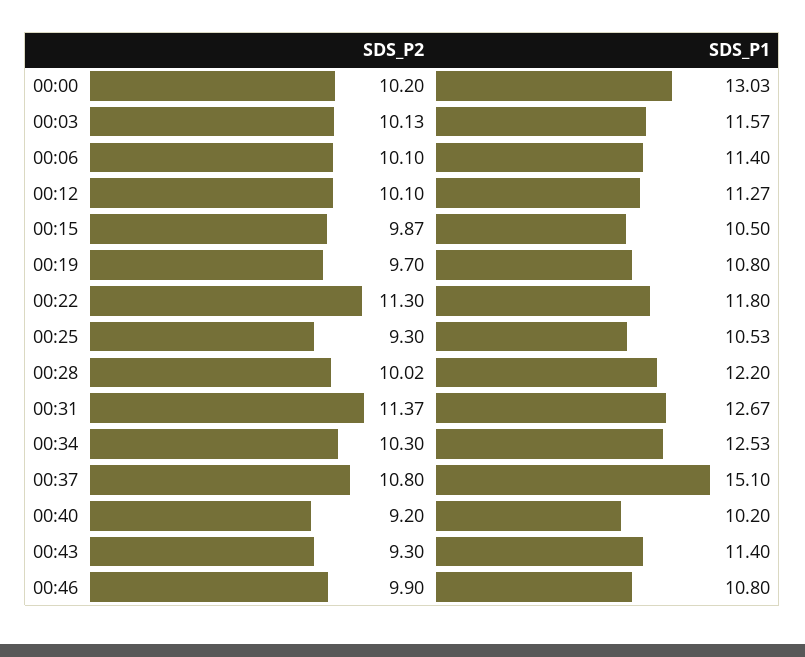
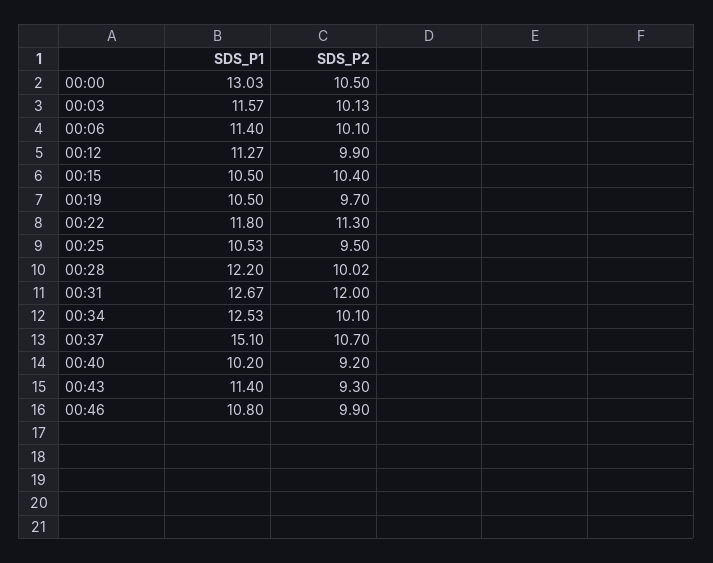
SDS_P2, 00:00: 10.2 -> 10.5
SDS_P2, 00:12: 10.1 -> 9.9
SDS_P2, 00:15: 9.87 -> 10.4
SDS_P1, 00:19: 10.8 -> 10.5
SDS_P2, 00:25: 9.3 -> 9.5
SDS_P2, 00:31: 11.37 -> 12
SDS_P2, 00:34: 10.3 -> 10.1
SDS_P2, 00:37: 10.8 -> 10.7

